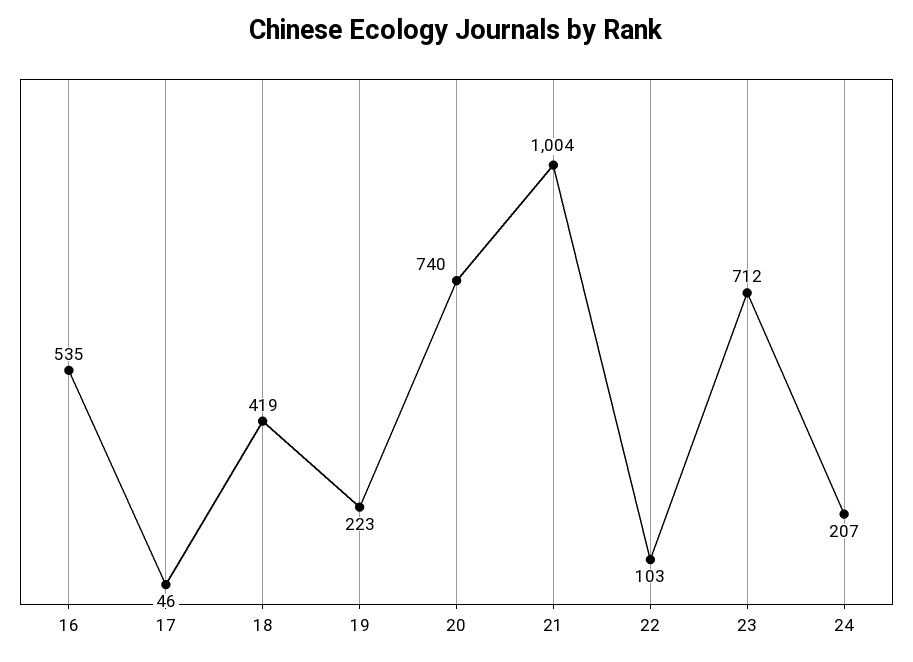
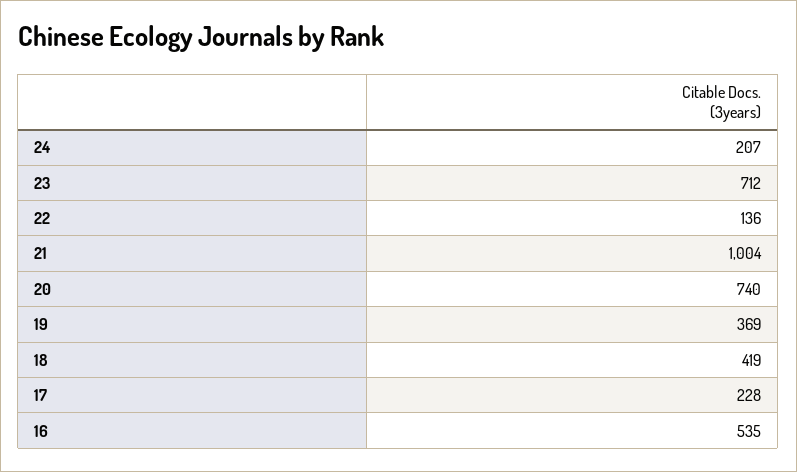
17: 46 -> 228
19: 223 -> 369
22: 103 -> 136

